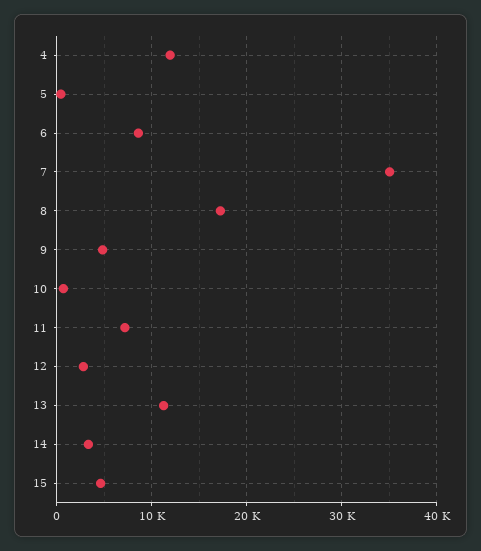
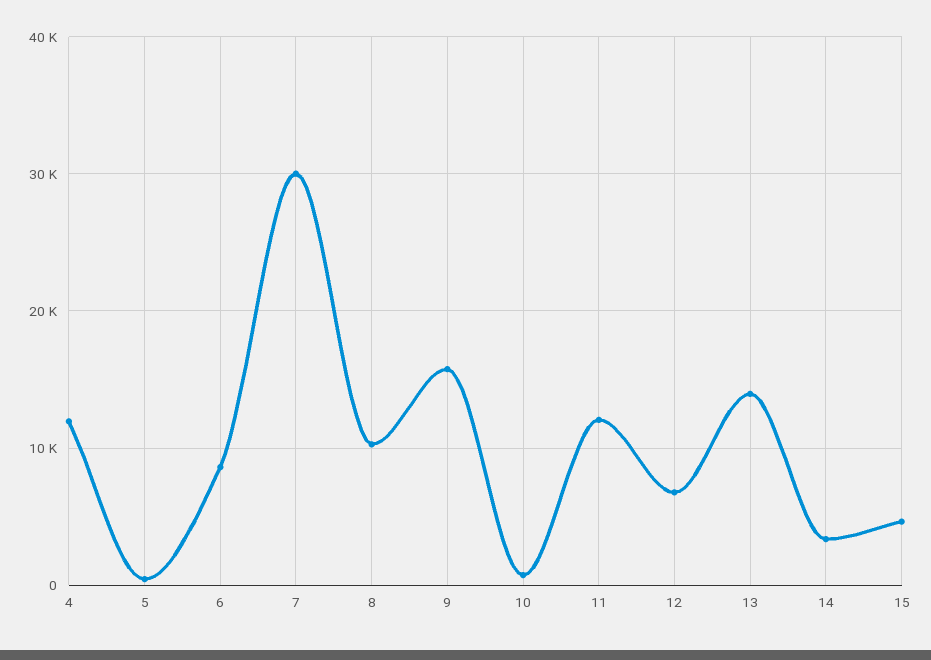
7: 35000 -> 30000
8: 17000 -> 10000
9: 5000 -> 16000
11: 7000 -> 12000
12: 3000 -> 7000
13: 11000 -> 14000

